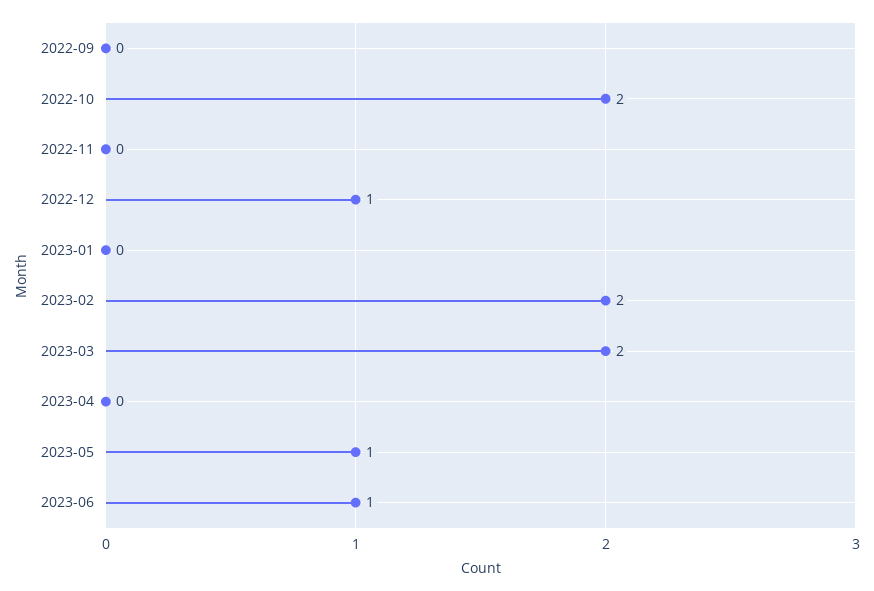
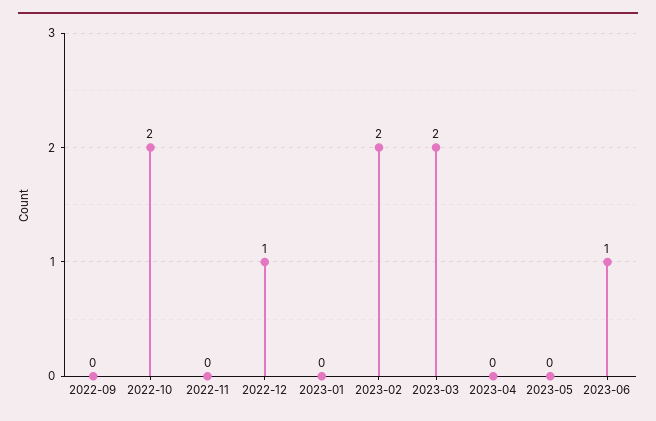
2023-05: 1 -> 0

